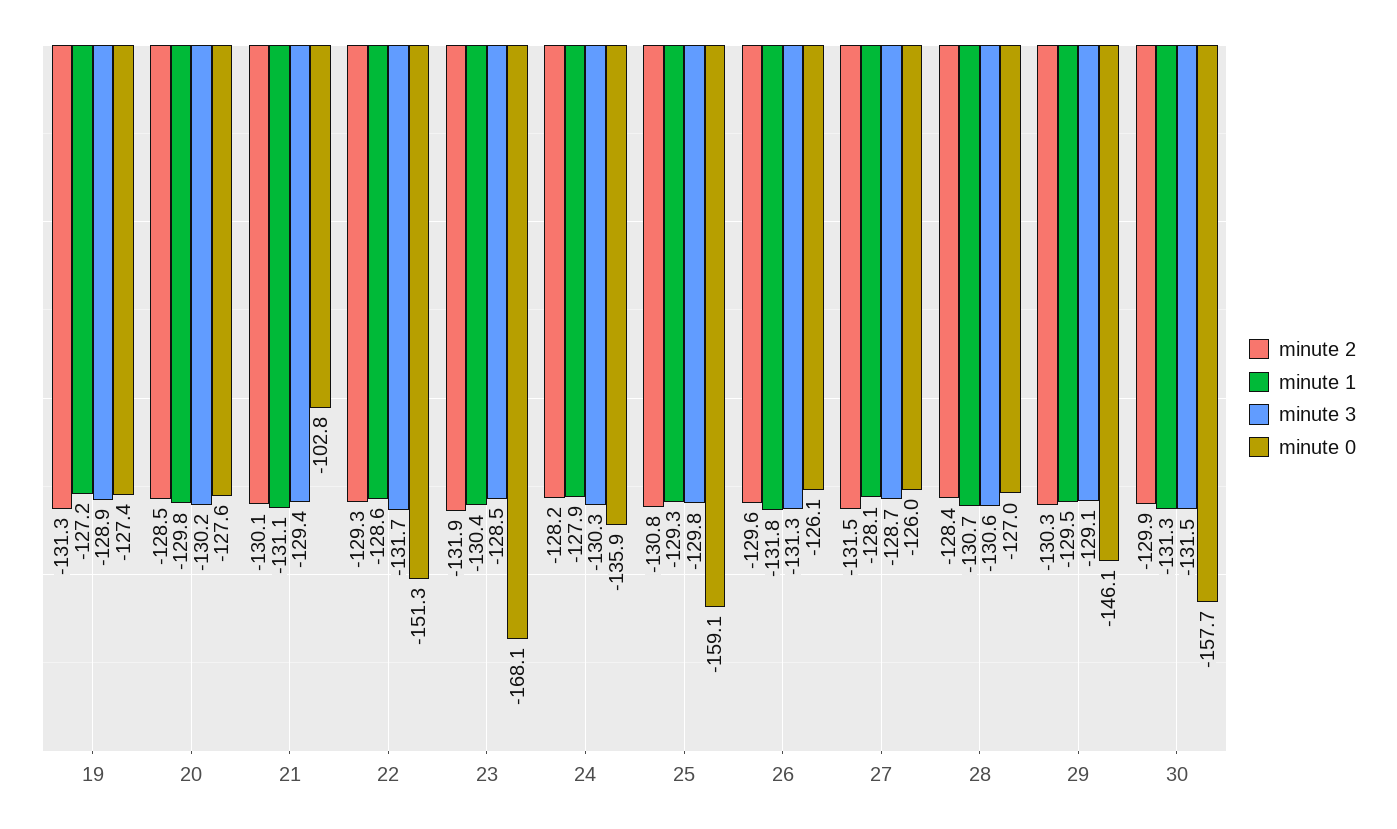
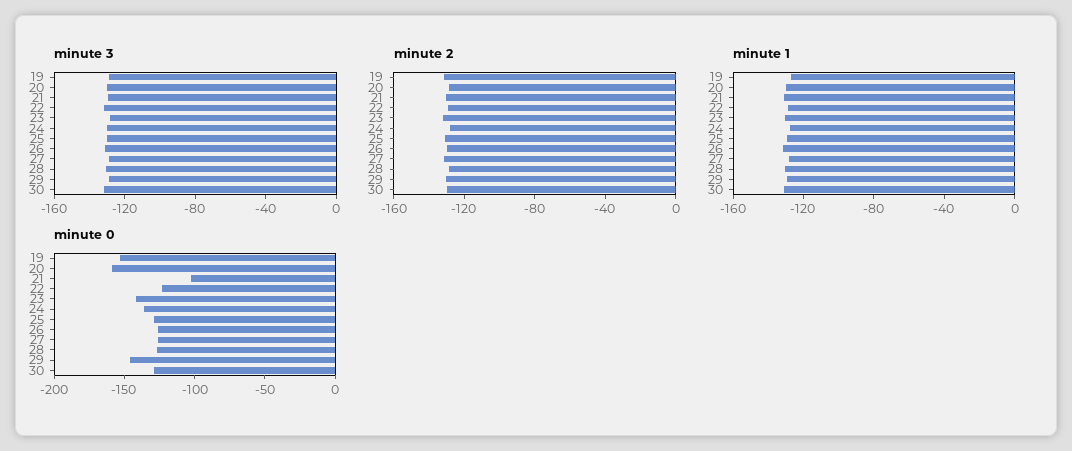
minute 0, 19: -127.4 -> -150
minute 0, 20: -127.6 -> -160
minute 0, 22: -151.3 -> -120
minute 0, 23: -168.1 -> -140
minute 0, 25: -159.1 -> -130
minute 0, 30: -157.7 -> -130

